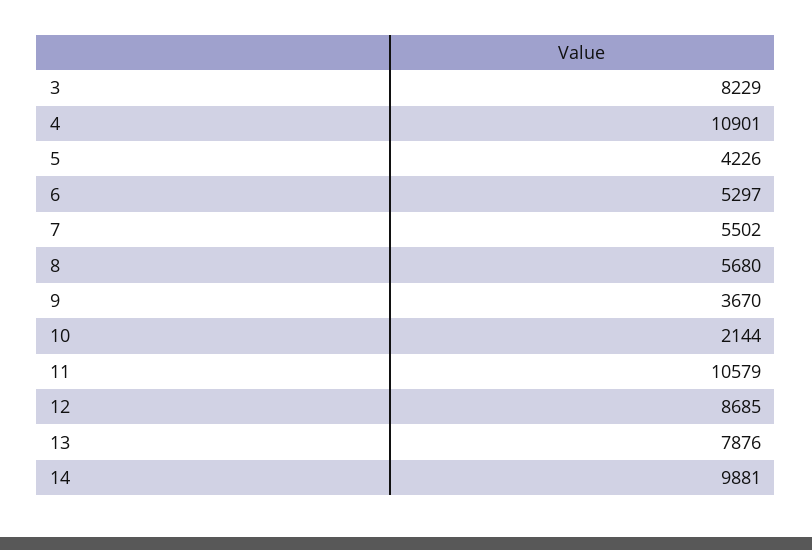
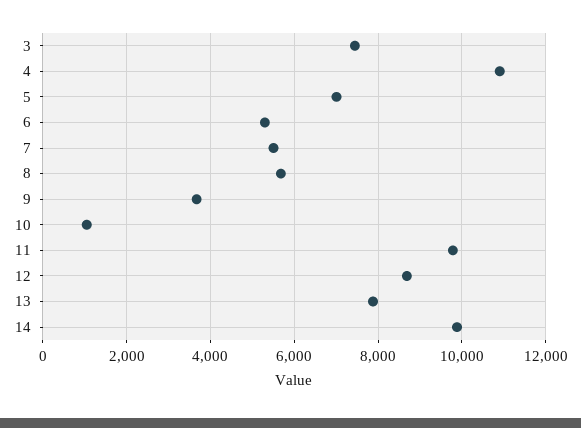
3: 8229 -> 7400
5: 4226 -> 7000
10: 2144 -> 1000
11: 10579 -> 9800

